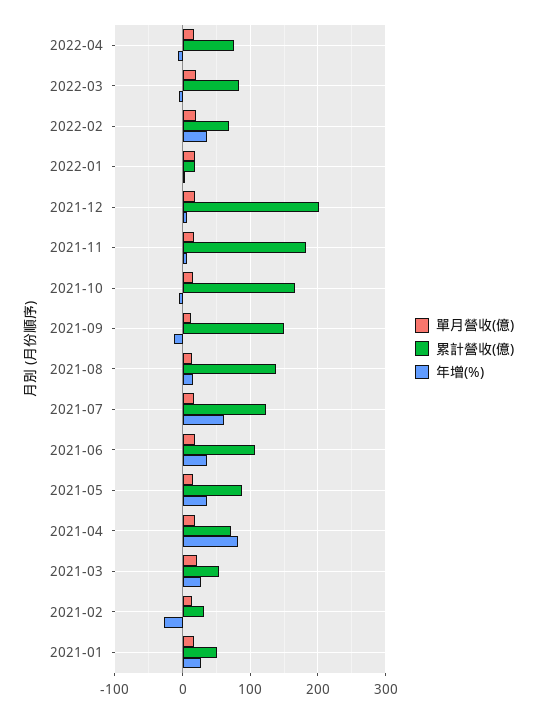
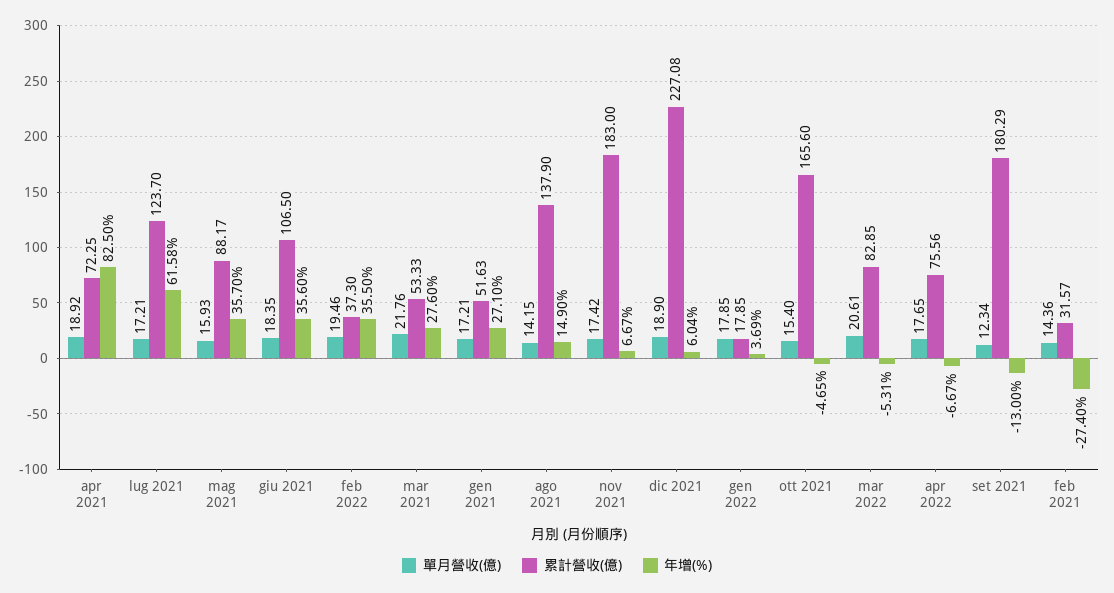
累計營收(億), 2022-02: 70 -> 37.3
累計營收(億), 2021-12: 200 -> 227.08
累計營收(億), 2021-09: 150 -> 180.29

